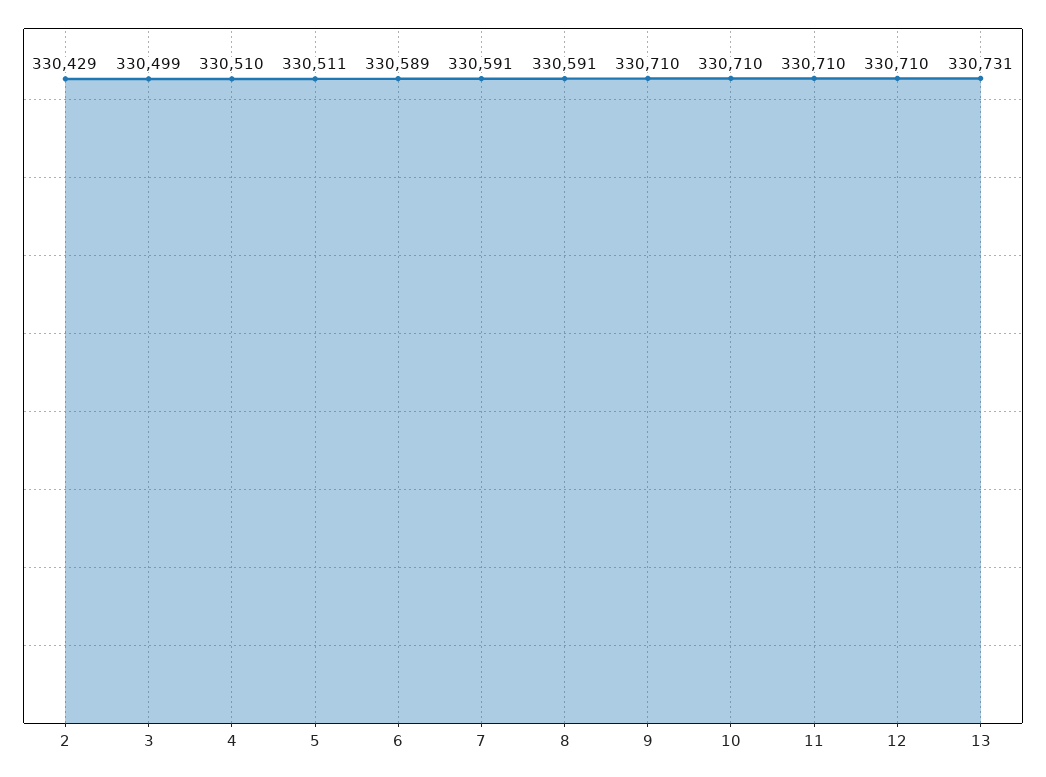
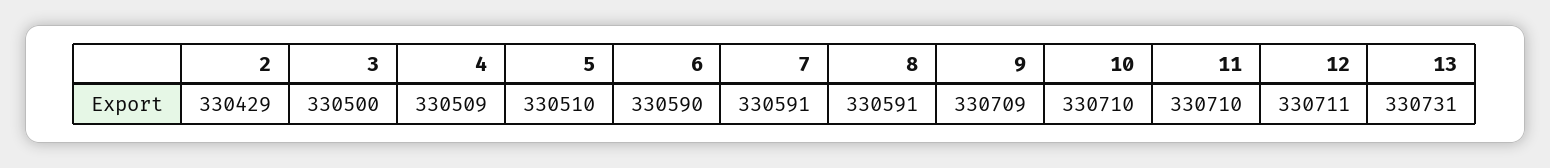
3: 330499 -> 330500
4: 330510 -> 330509
5: 330511 -> 330510
6: 330589 -> 330590
9: 330710 -> 330709
12: 330710 -> 330711

